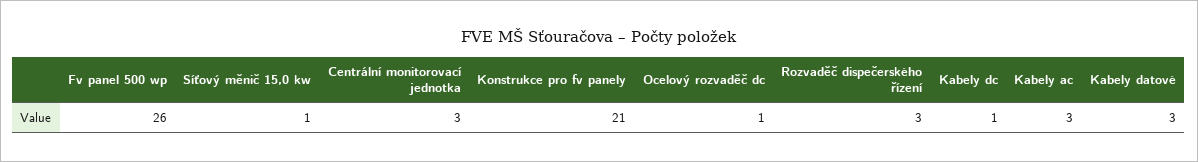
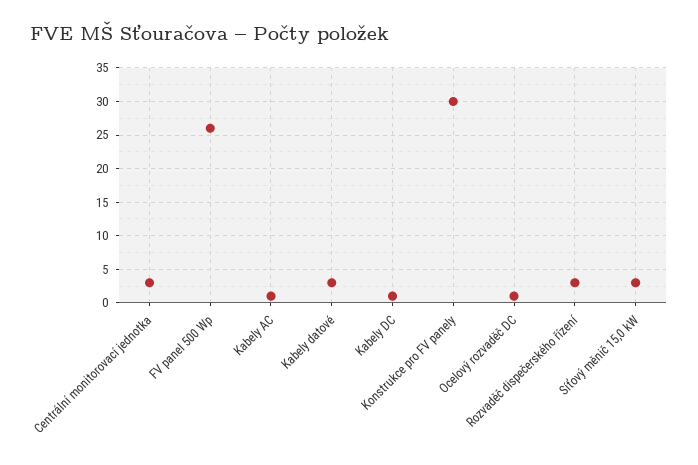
Síťový měnič 15,0 kw: 1 -> 3
Konstrukce pro fv panely: 21 -> 30
Kabely ac: 3 -> 1

